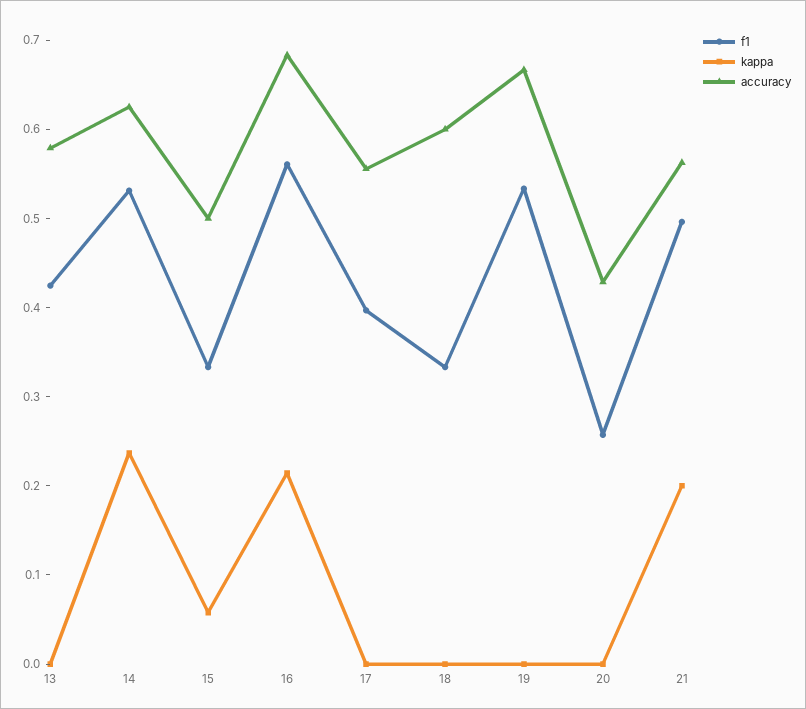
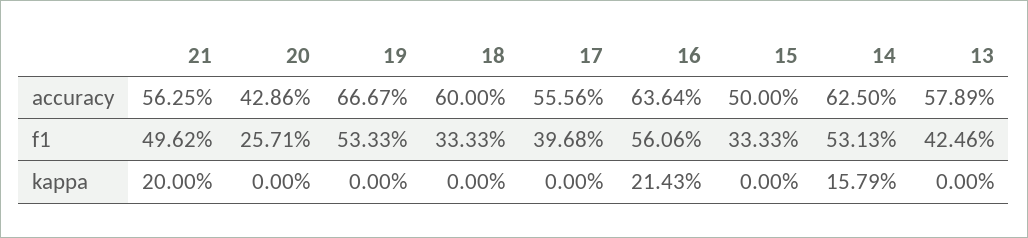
kappa, 14: 0.24 -> 0.1579
kappa, 15: 0.06 -> 0
accuracy, 16: 0.68 -> 0.6364

